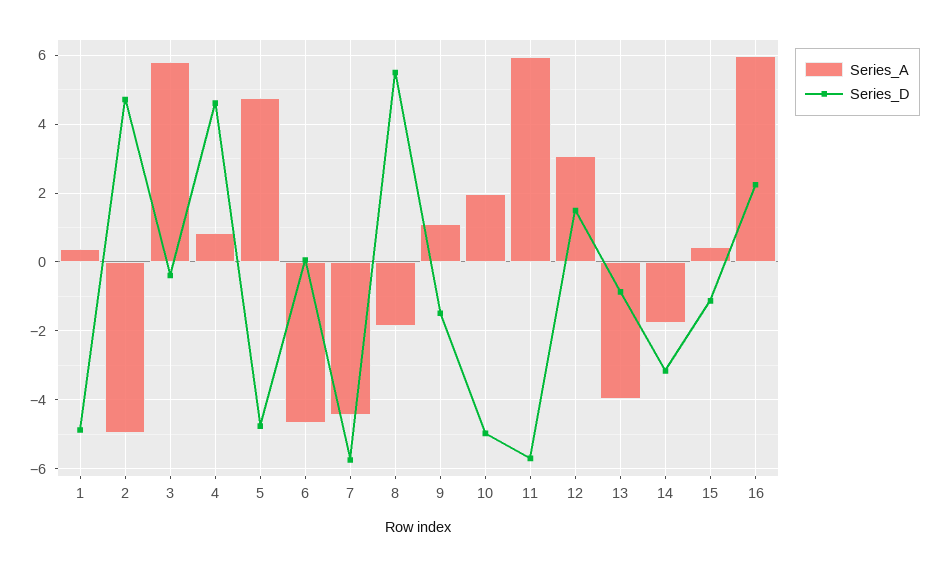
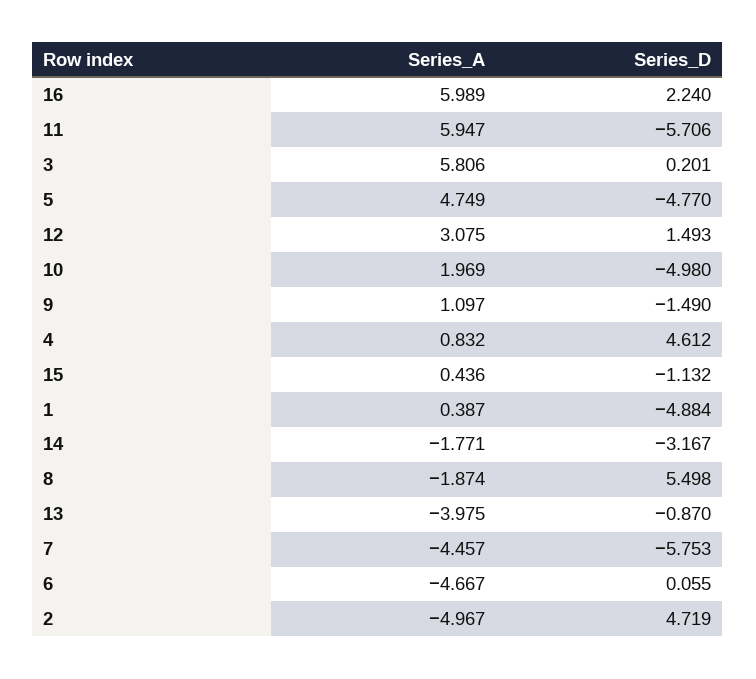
Series_D, 3: -0.4 -> 0.201

